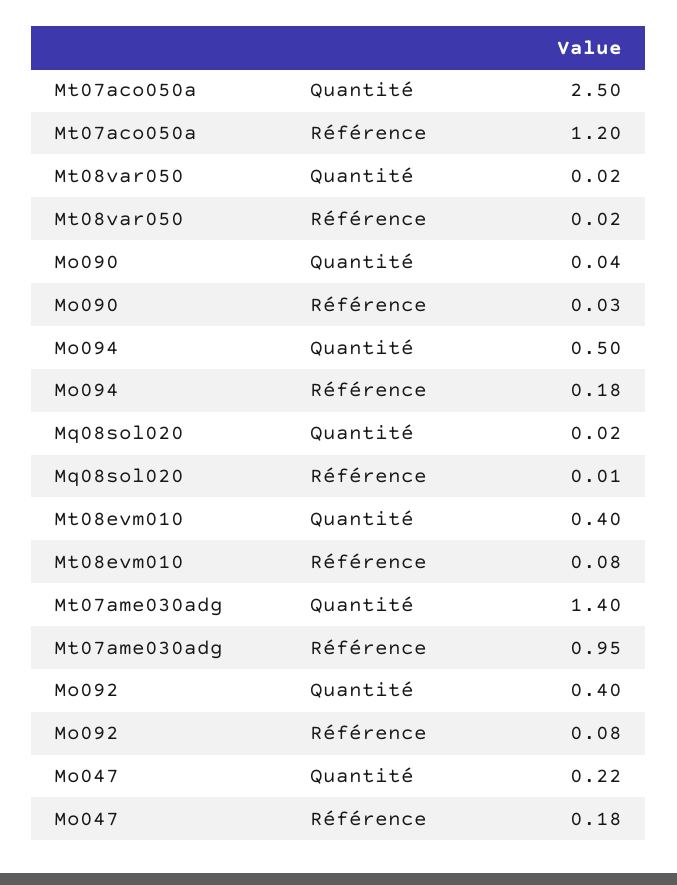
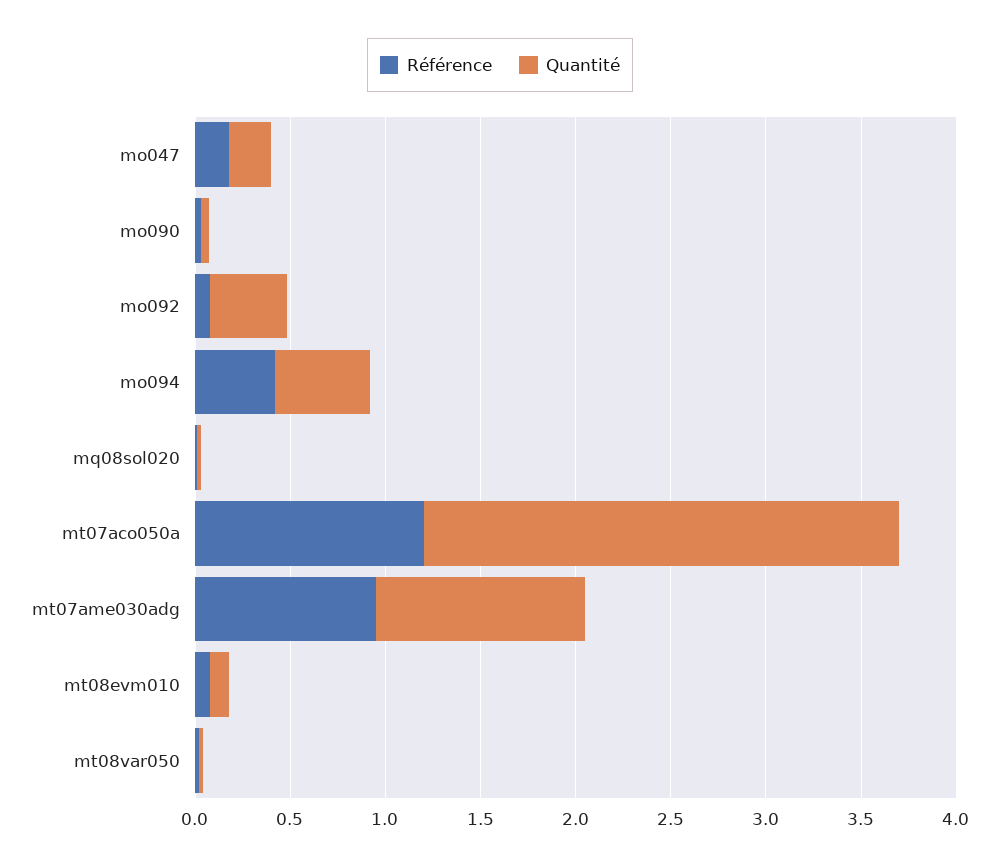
Référence, Mo094: 0.18 -> 0.4
Quantité, Mt08evm010: 0.4 -> 0.1
Quantité, Mt07ame030adg: 1.4 -> 1.1

